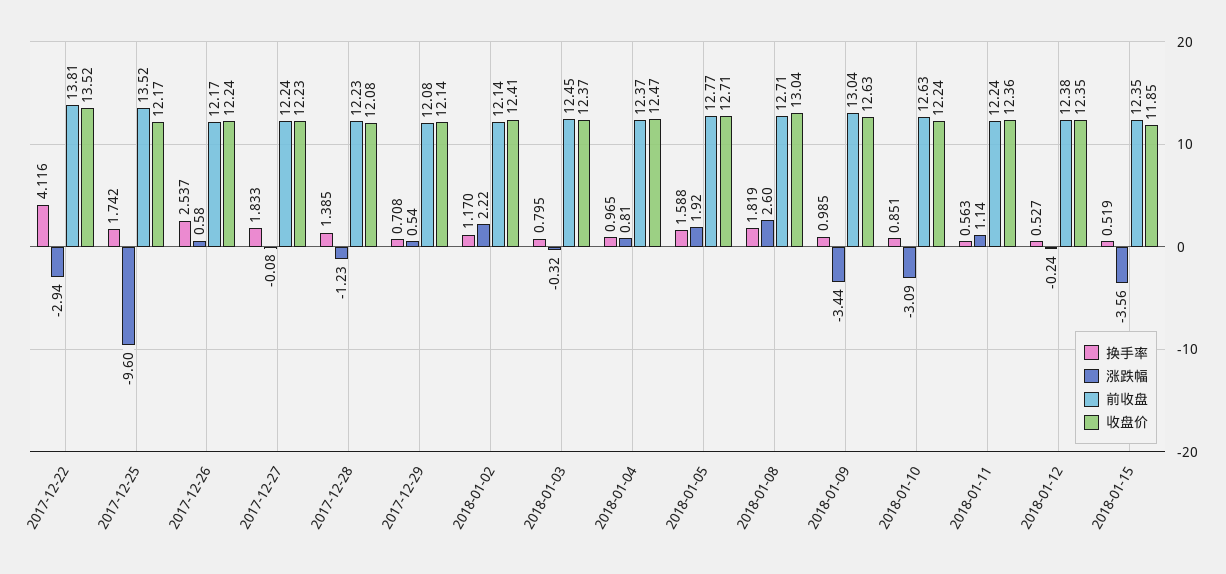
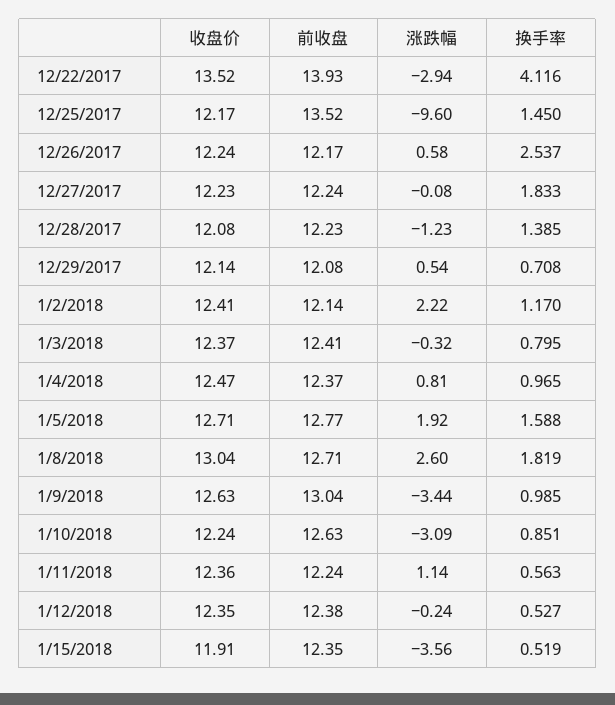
前收盘, 2017-12-22: 13.81 -> 13.93
换手率, 2017-12-25: 1.742 -> 1.45
前收盘, 2018-01-03: 12.45 -> 12.41
收盘价, 2018-01-15: 11.85 -> 11.91

